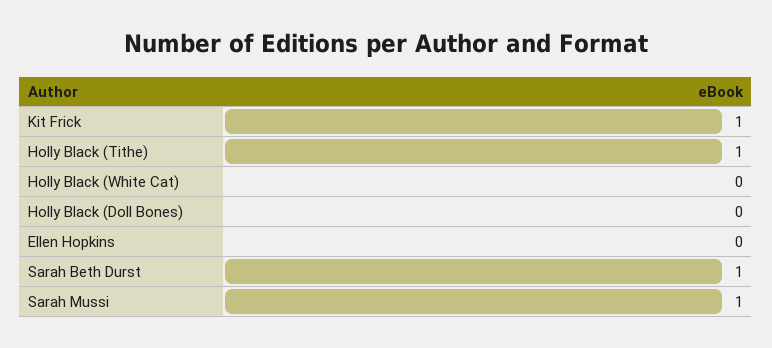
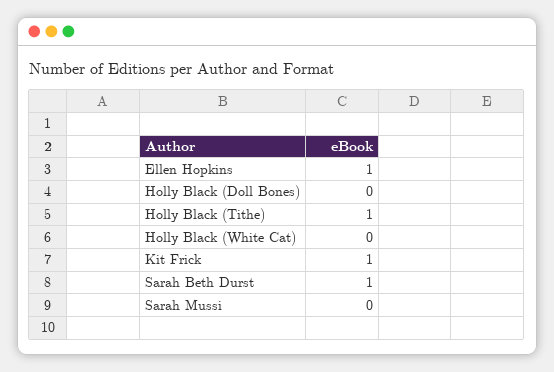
Ellen Hopkins: 0 -> 1
Sarah Mussi: 1 -> 0

